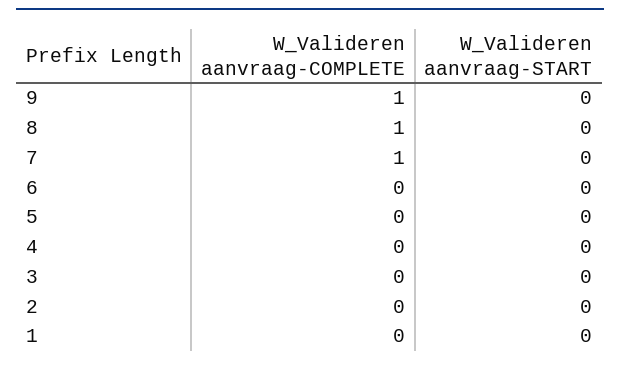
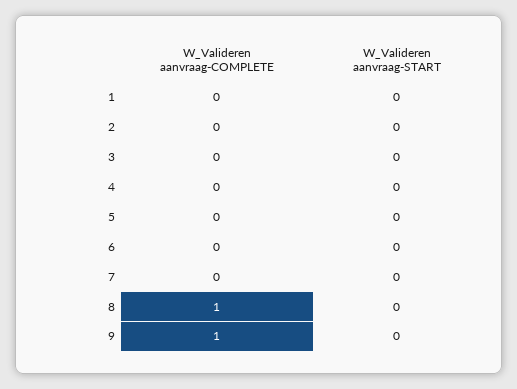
W_Valideren aanvraag-COMPLETE, 7: 1 -> 0

